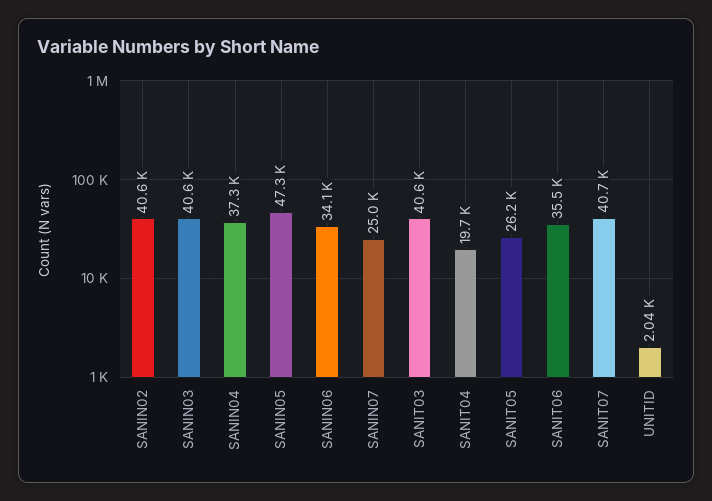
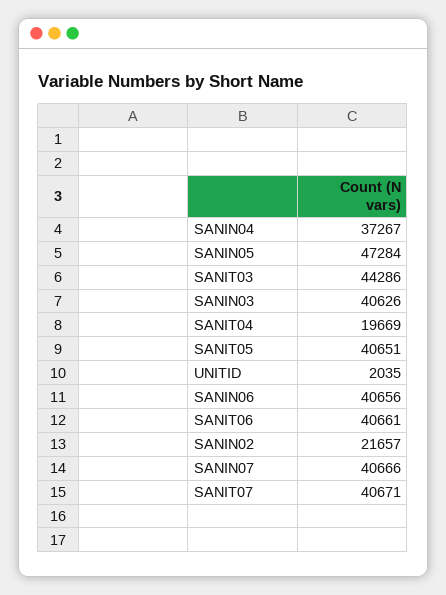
SANIN02: 40600 -> 21657
SANIN06: 34100 -> 40656
SANIN07: 25000 -> 40666
SANIT03: 40600 -> 44286
SANIT05: 26200 -> 40651
SANIT06: 35500 -> 40661

